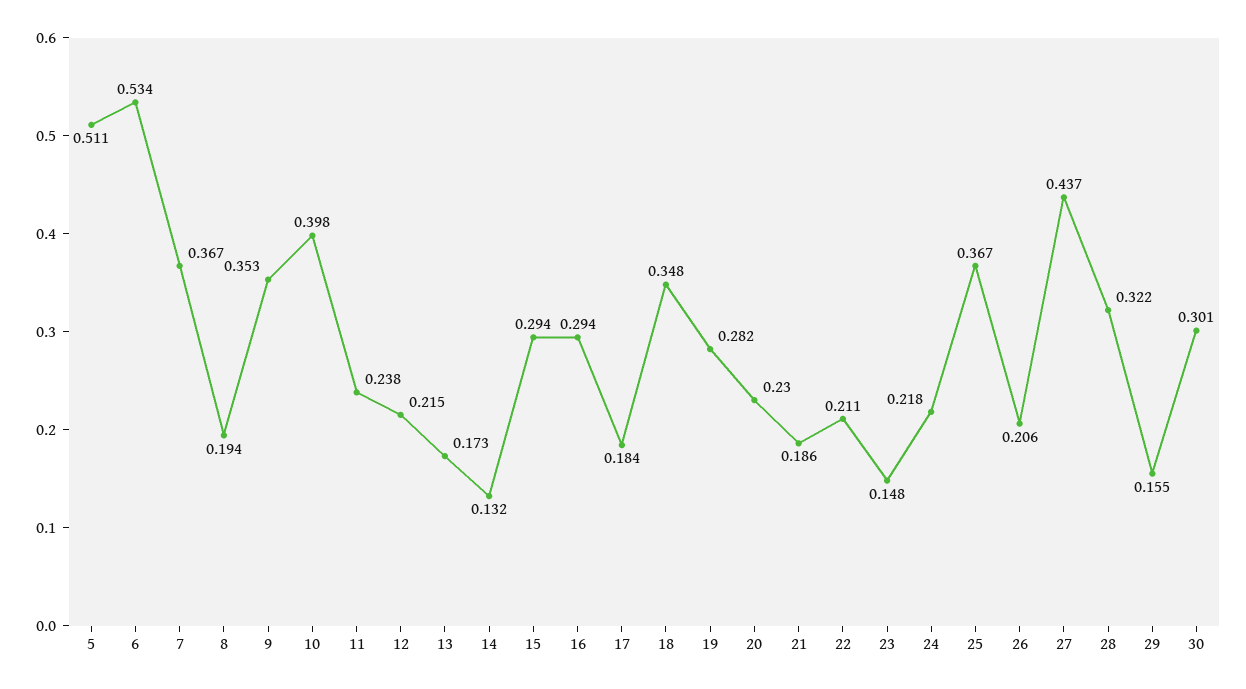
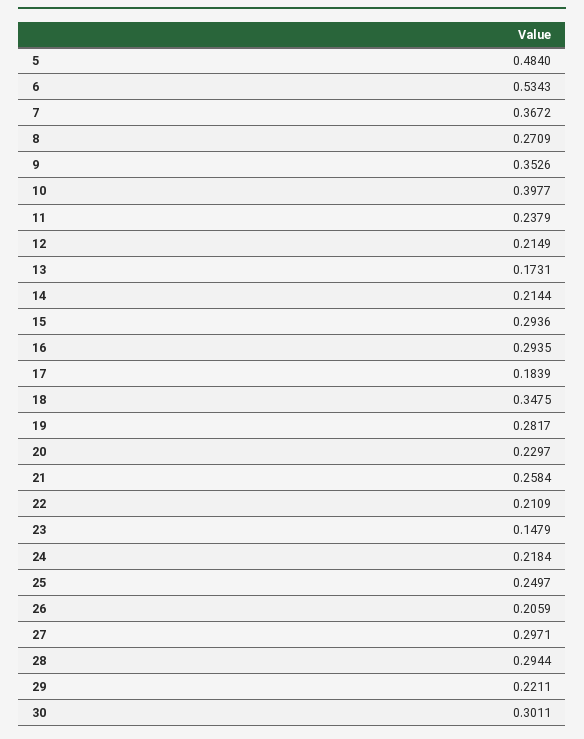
5: 0.511 -> 0.484
8: 0.194 -> 0.2709
14: 0.132 -> 0.2144
21: 0.186 -> 0.2584
25: 0.367 -> 0.2497
27: 0.437 -> 0.2971
28: 0.322 -> 0.2944
29: 0.155 -> 0.2211

